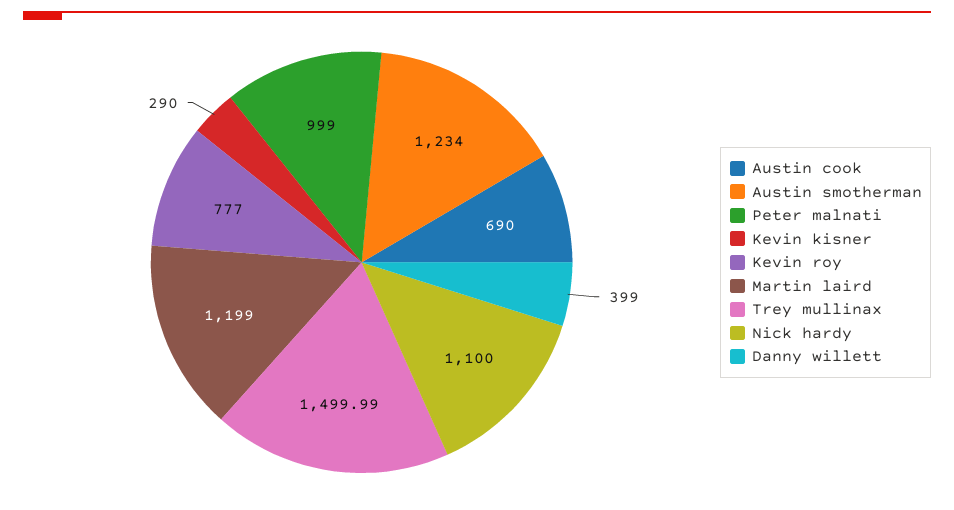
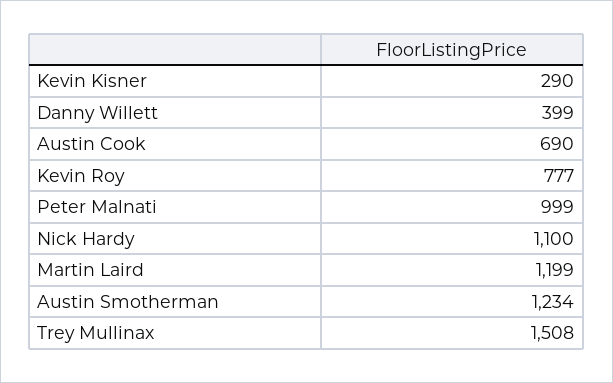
Trey mullinax: 1499.99 -> 1508

